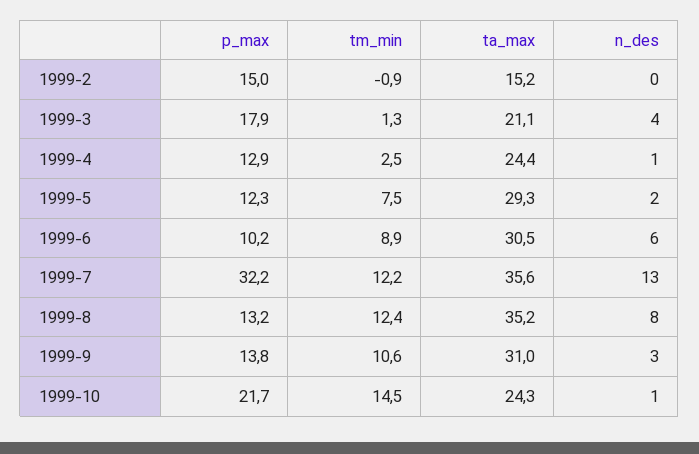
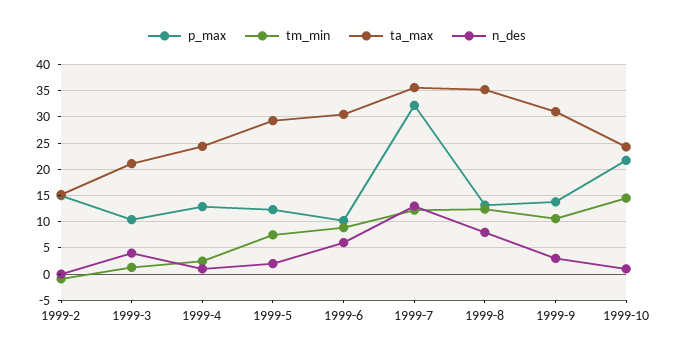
p_max, 1999-3: 17.9 -> 10

